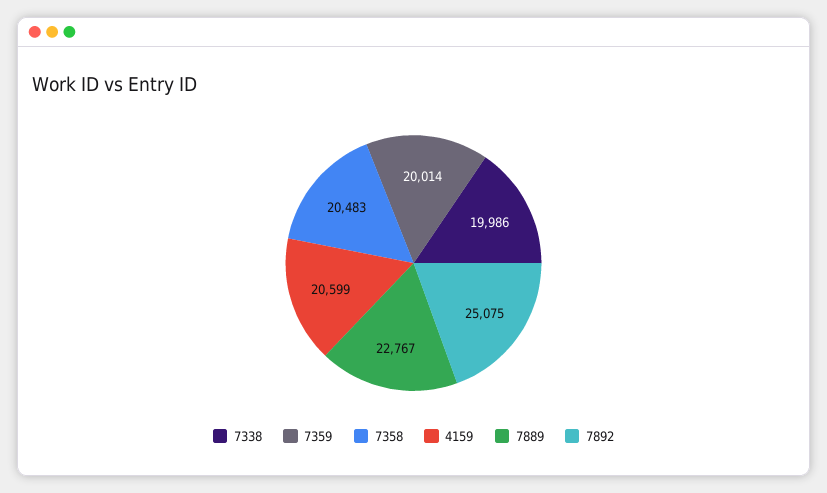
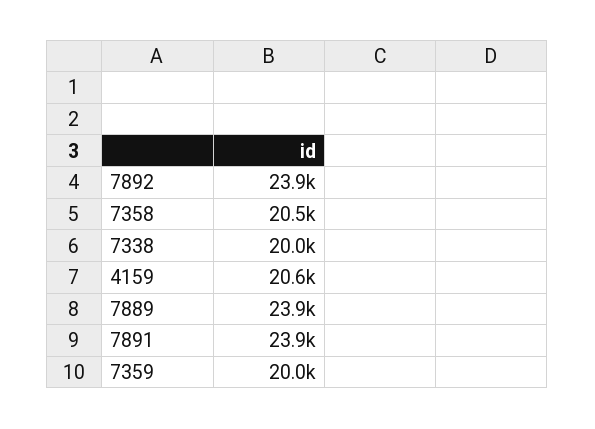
7889: 22767 -> 23900
7892: 25075 -> 23900
7891: none -> 23900

